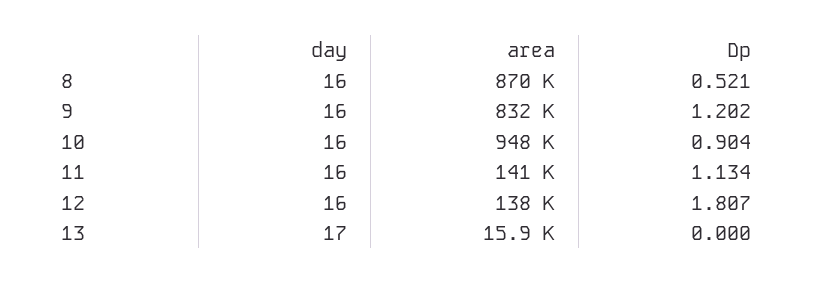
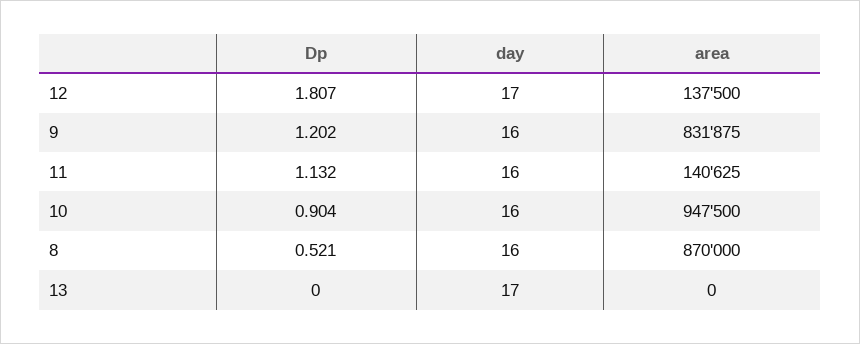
Dp, 11: 1.134 -> 1.132
day, 12: 16 -> 17
area, 13: 15900 -> 0

